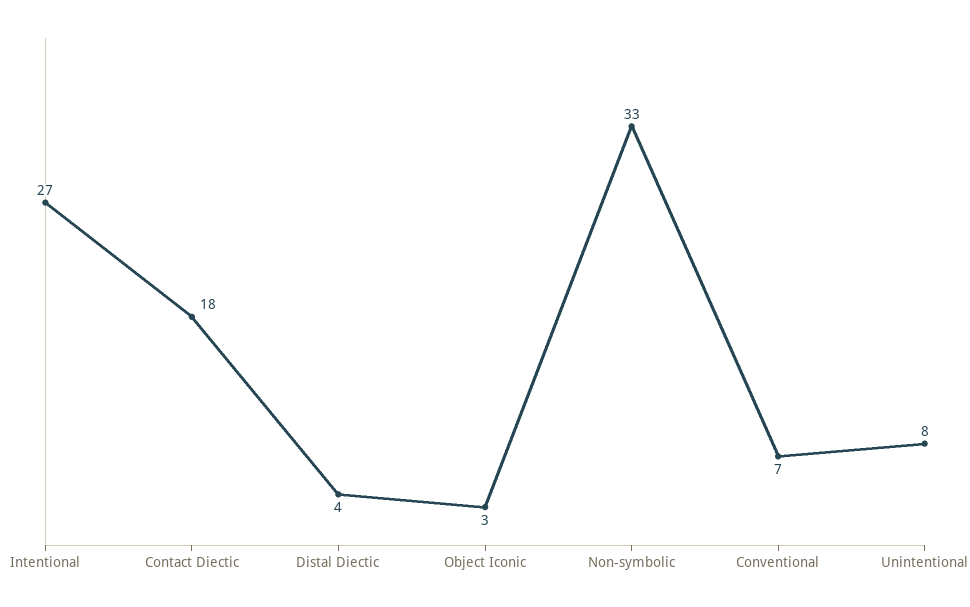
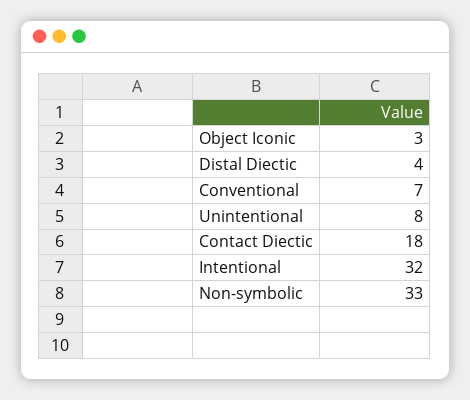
Intentional: 27 -> 32

